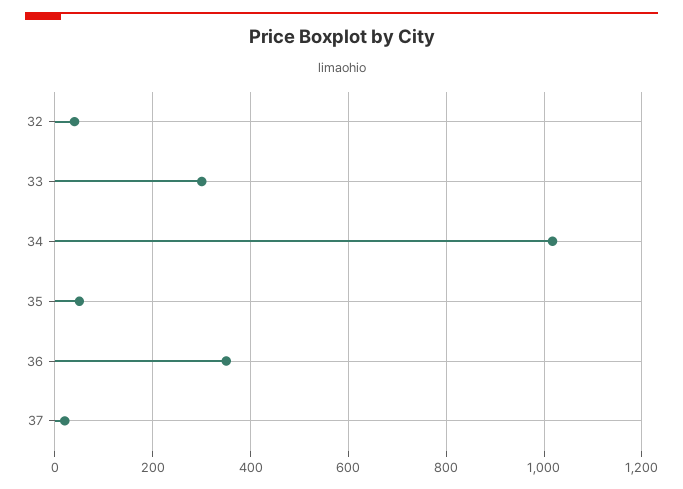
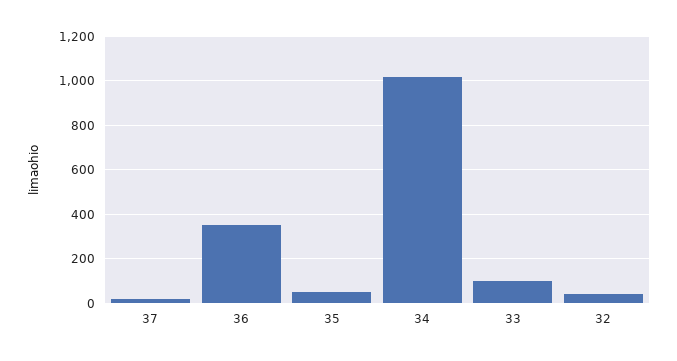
33: 300 -> 100

